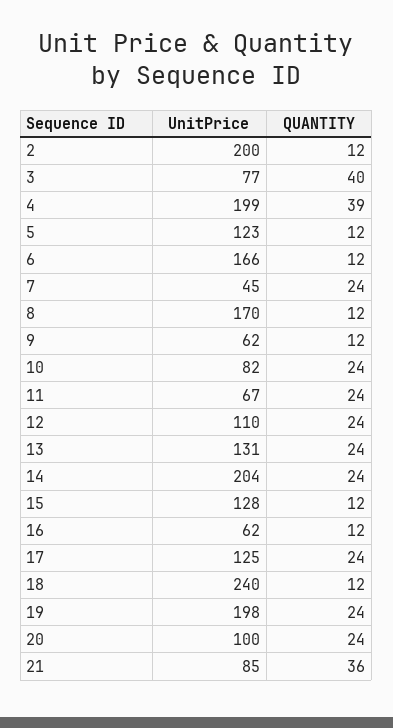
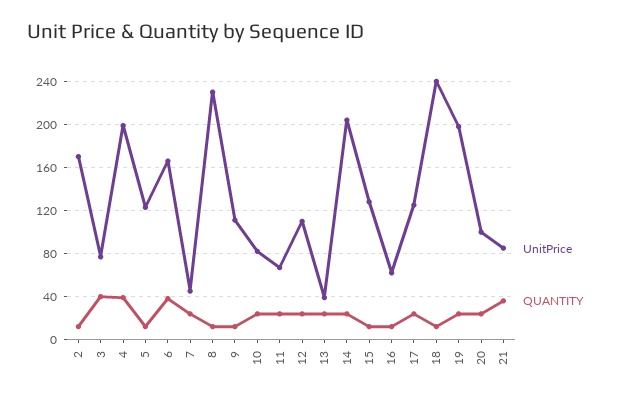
UnitPrice, 2: 200 -> 170
QUANTITY, 6: 12 -> 40
UnitPrice, 8: 170 -> 230
UnitPrice, 9: 62 -> 110
UnitPrice, 13: 131 -> 40

